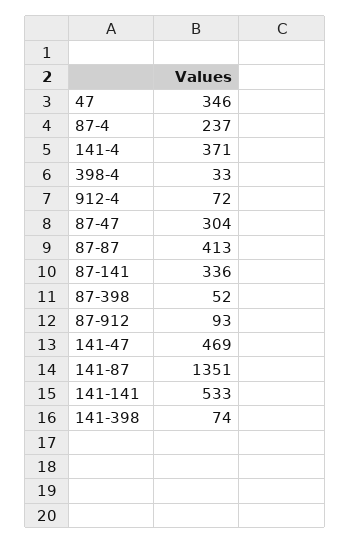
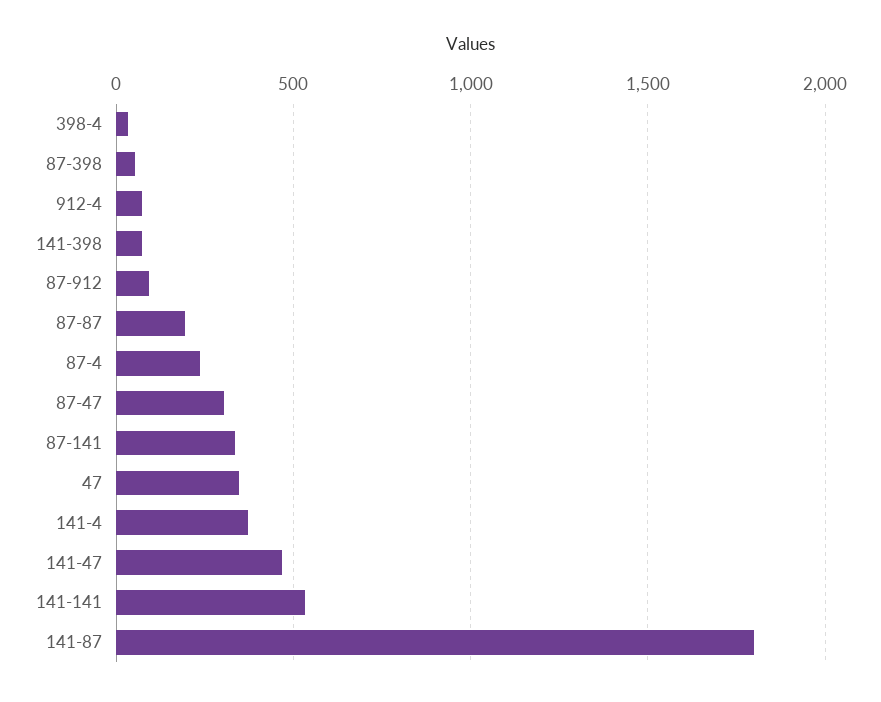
87-87: 413 -> 200
141-87: 1351 -> 1800

